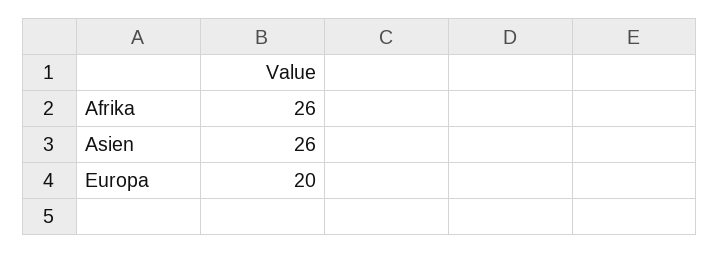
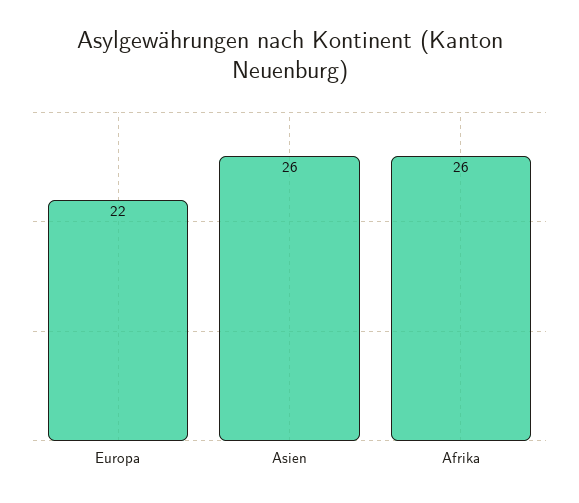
Europa: 20 -> 22

